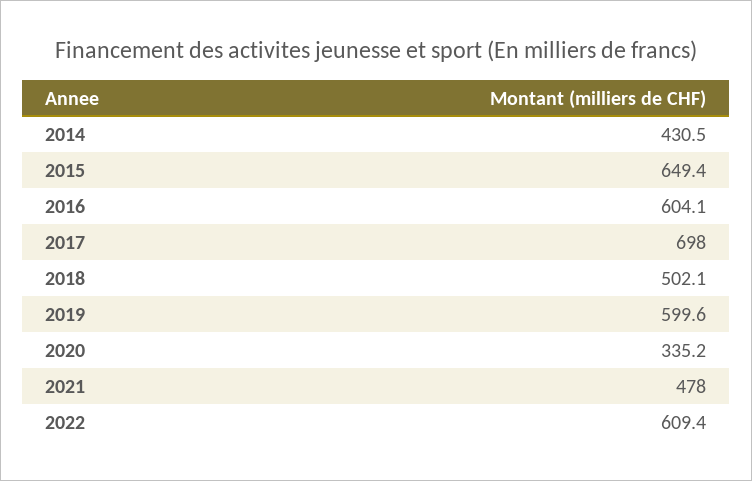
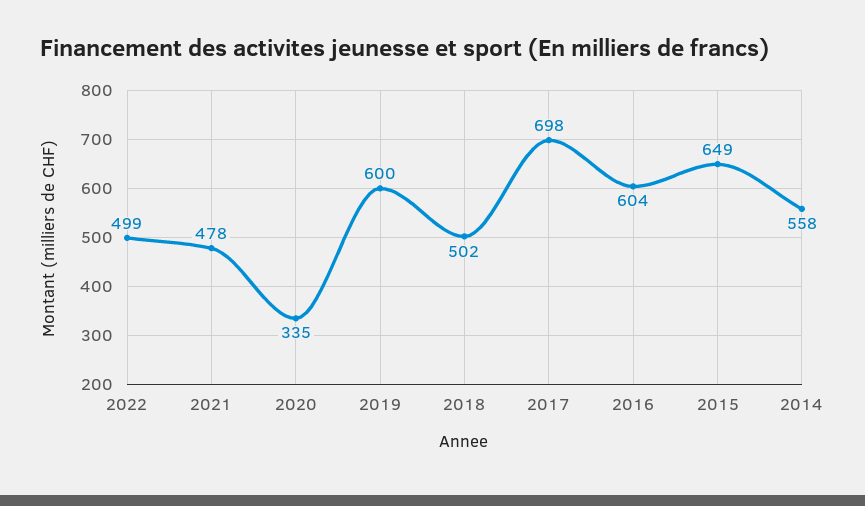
2014: 430.5 -> 558
2022: 609.4 -> 499

